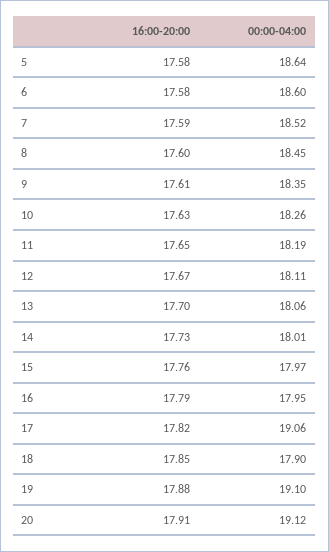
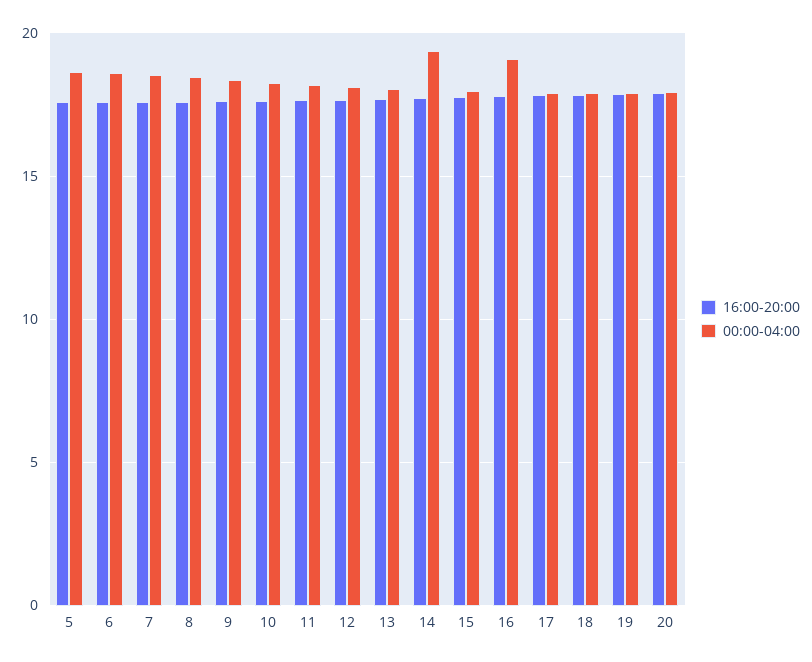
00:00-04:00, 14: 18.01 -> 19.5
00:00-04:00, 16: 17.95 -> 19
00:00-04:00, 17: 19.06 -> 18
00:00-04:00, 19: 19.1 -> 18
00:00-04:00, 20: 19.12 -> 18

